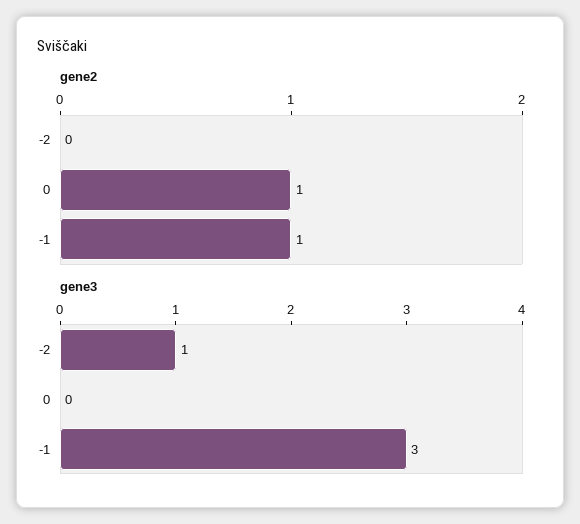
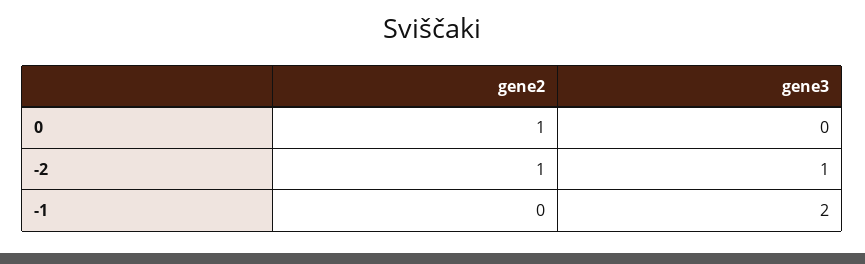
gene2, -2: 0 -> 1
gene2, -1: 1 -> 0
gene3, -1: 3 -> 2

